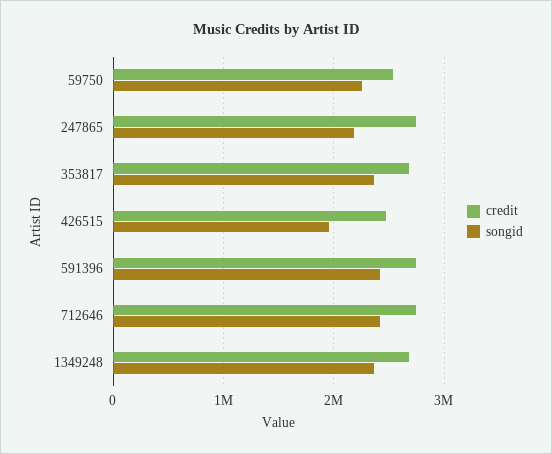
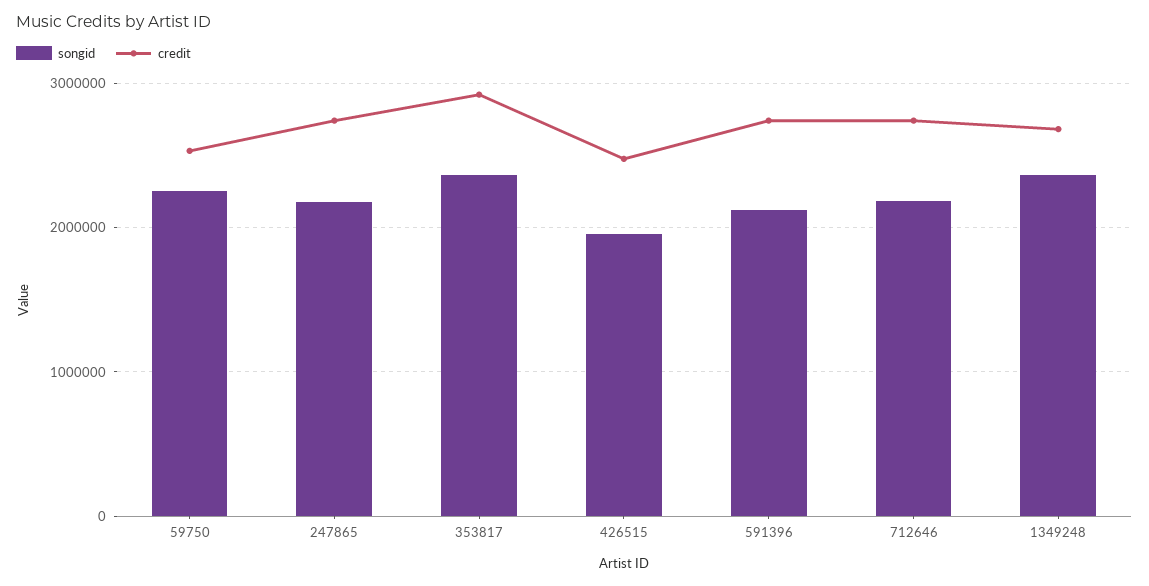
credit, 353817: 2700000 -> 2900000
songid, 591396: 2400000 -> 2100000
songid, 712646: 2400000 -> 2200000

